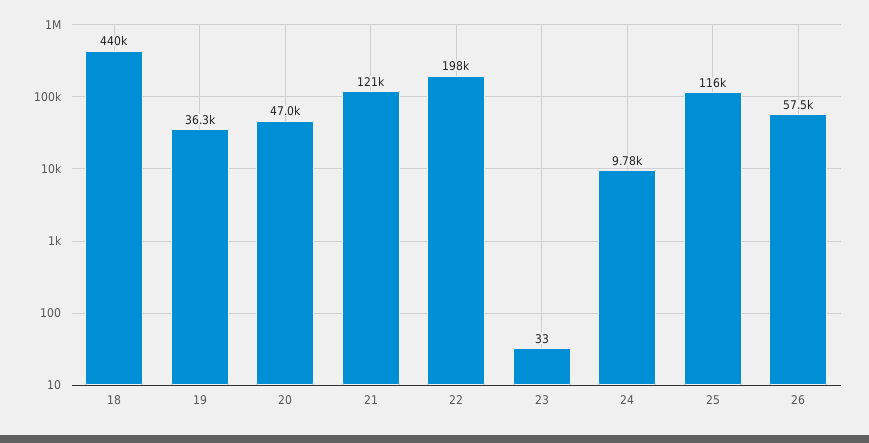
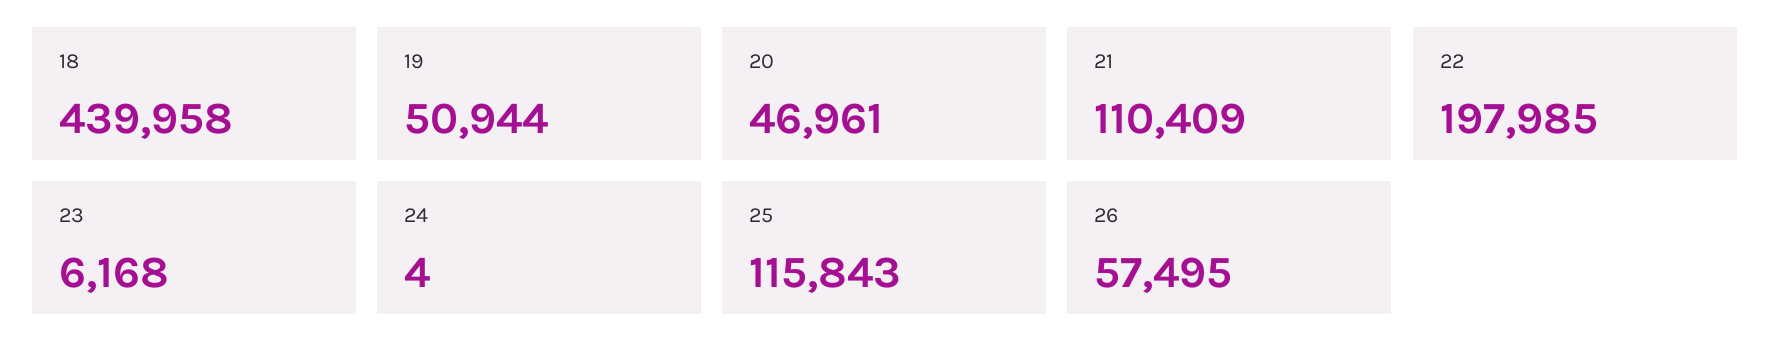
19: 36300 -> 50944
21: 121000 -> 110409
23: 33 -> 6168
24: 9780 -> 4

